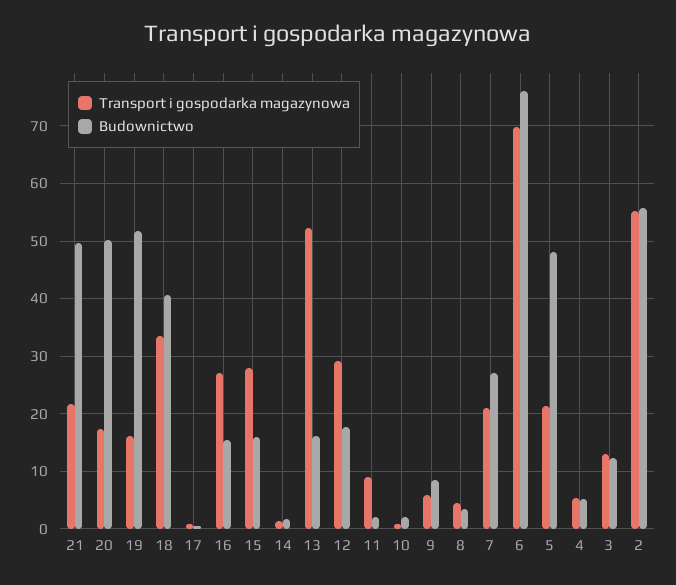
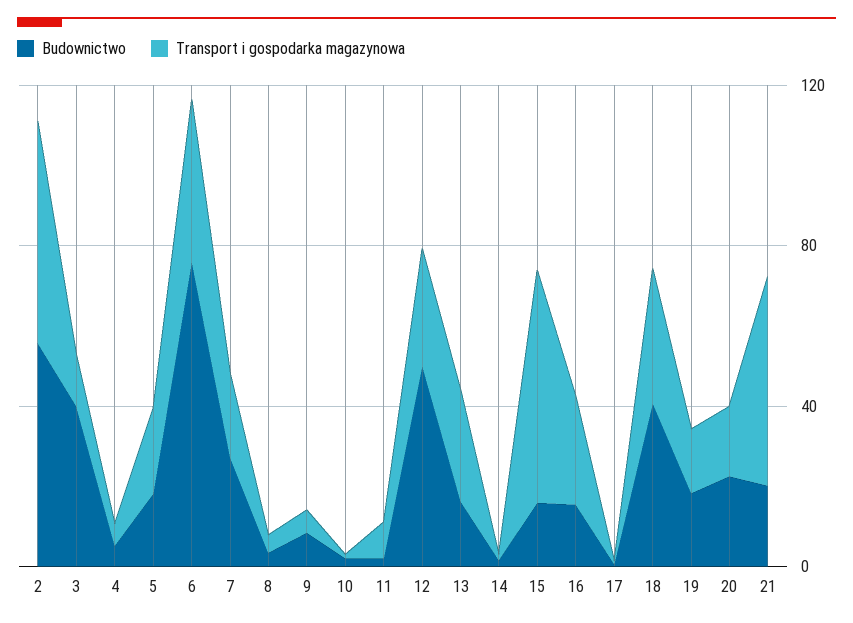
Transport i gospodarka magazynowa, 21: 22 -> 50
Budownictwo, 21: 50 -> 20
Budownictwo, 20: 50 -> 20
Budownictwo, 19: 52 -> 20
Transport i gospodarka magazynowa, 15: 28 -> 60
Transport i gospodarka magazynowa, 13: 52 -> 30
Budownictwo, 12: 18 -> 50
Transport i gospodarka magazynowa, 6: 70 -> 40
Budownictwo, 5: 48 -> 20
Budownictwo, 3: 12 -> 40

